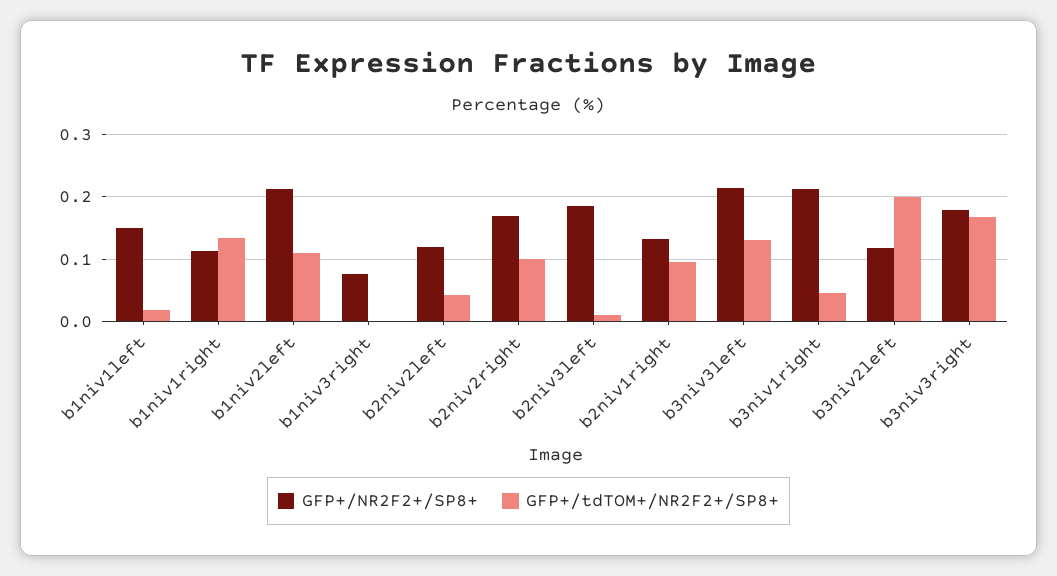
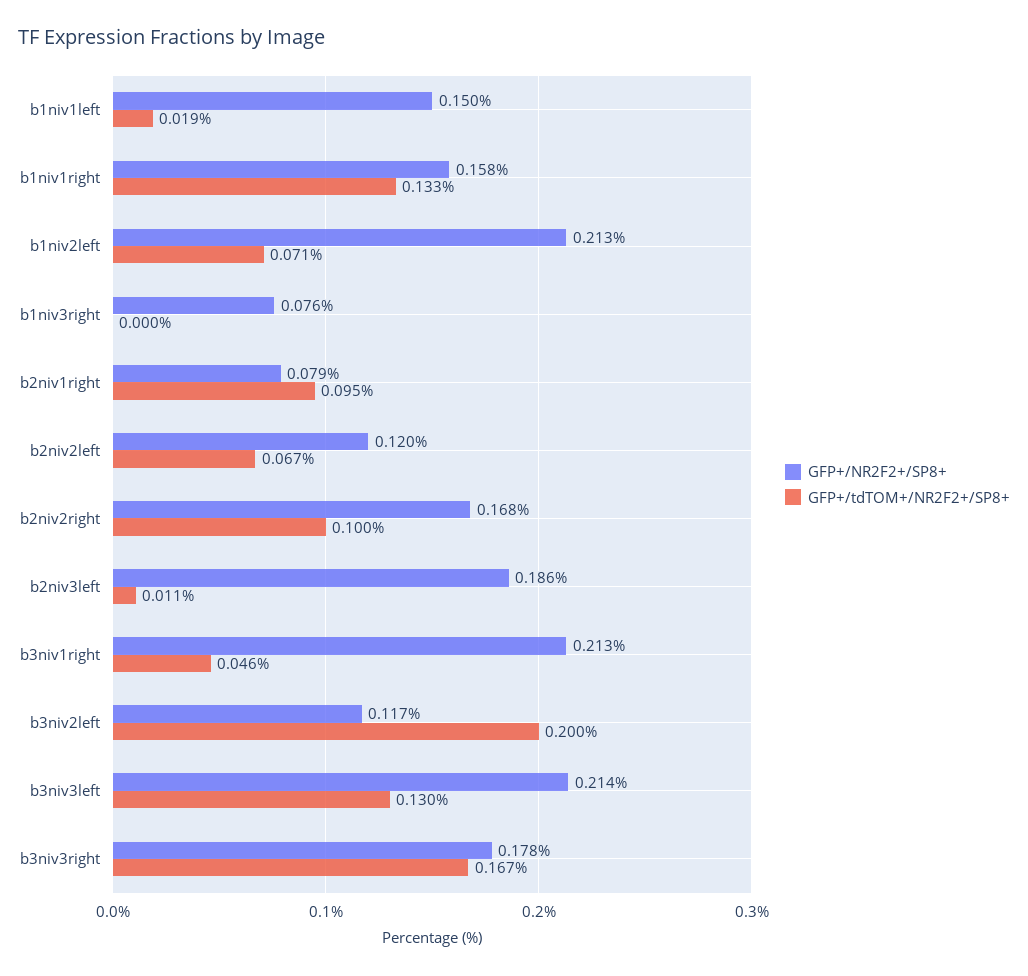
GFP+/NR2F2+/SP8+, b1niv1right: 0.11 -> 0.158
GFP+/tdTOM+/NR2F2+/SP8+, b1niv2left: 0.11 -> 0.071
GFP+/tdTOM+/NR2F2+/SP8+, b2niv2left: 0.04 -> 0.067
GFP+/NR2F2+/SP8+, b2niv1right: 0.13 -> 0.079

